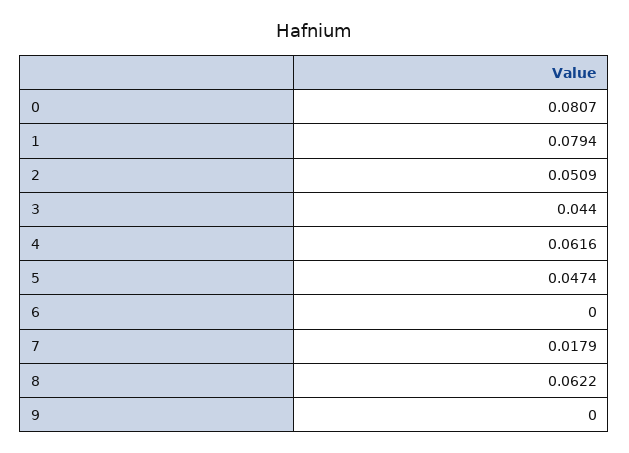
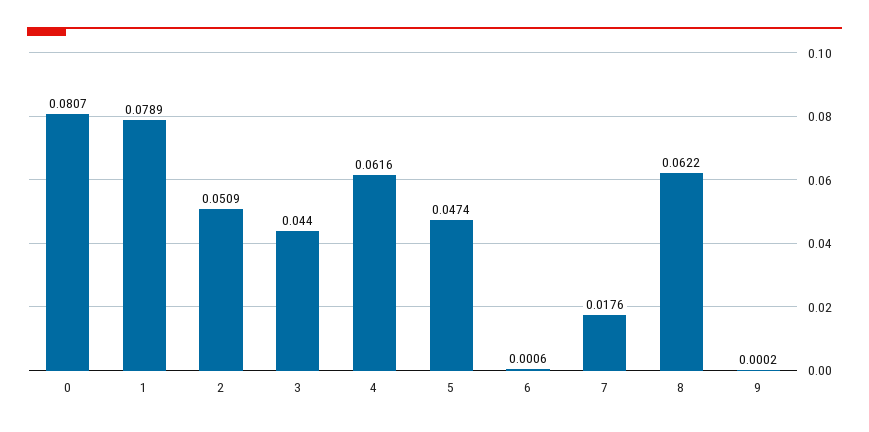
1: 0.0794 -> 0.0789
6: 0 -> 0.0006
7: 0.0179 -> 0.0176
9: 0 -> 0.0002

